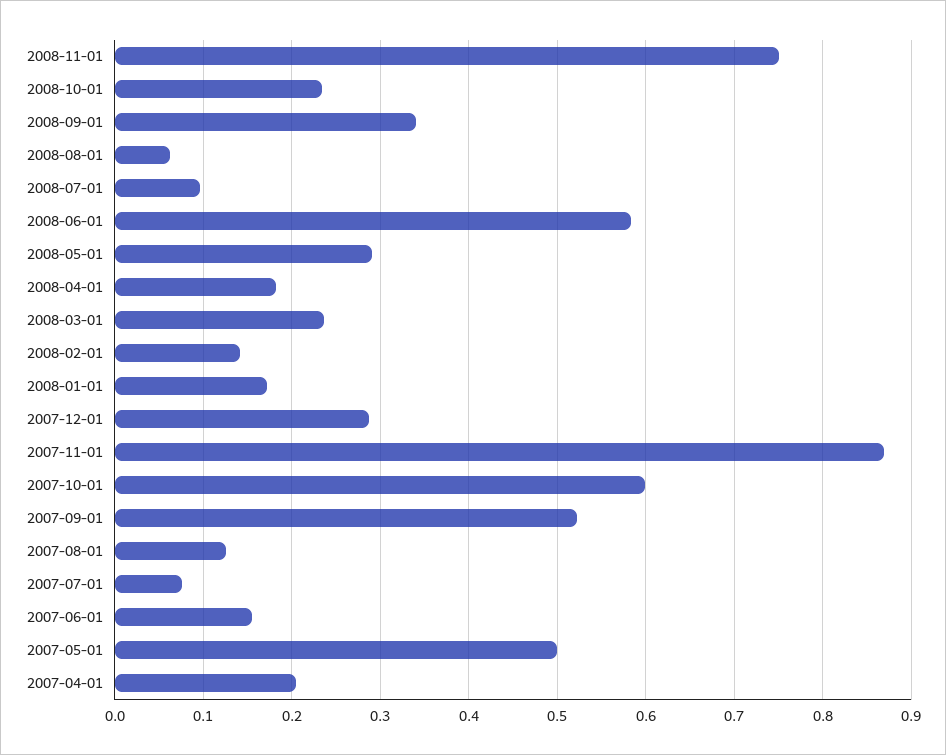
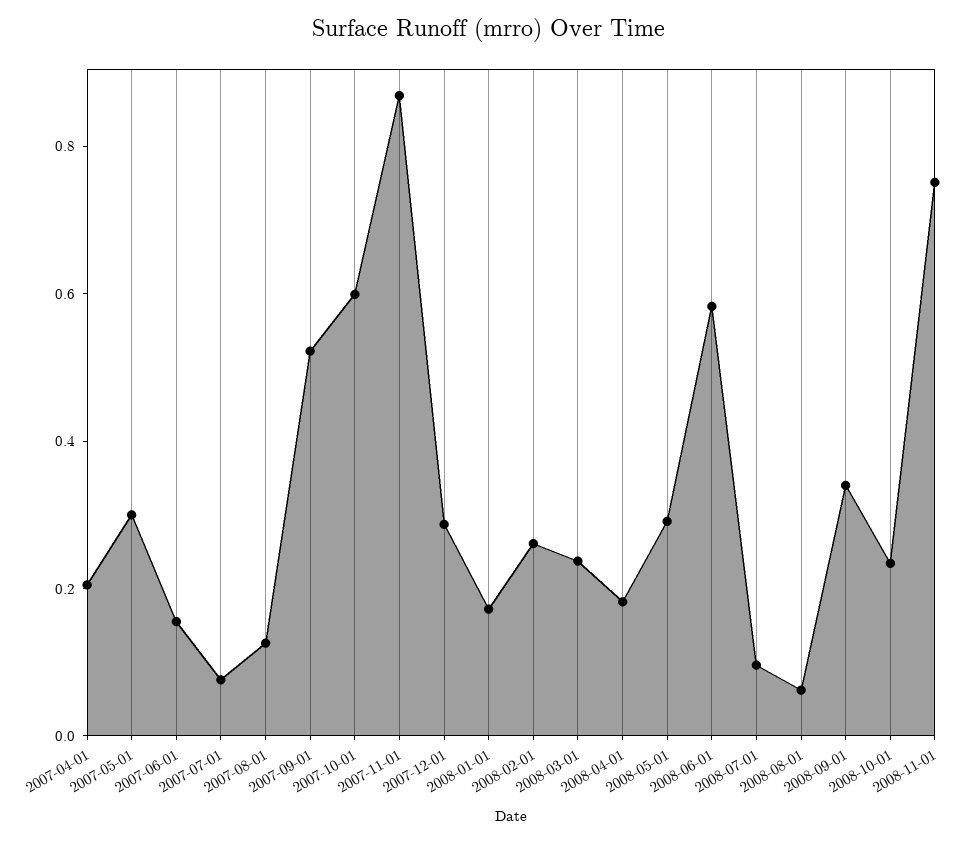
2008-02-01: 0.14 -> 0.25
2007-05-01: 0.5 -> 0.3

